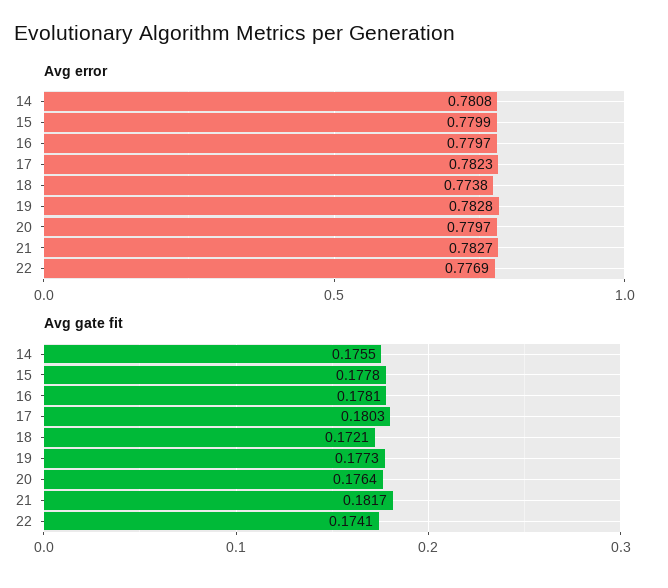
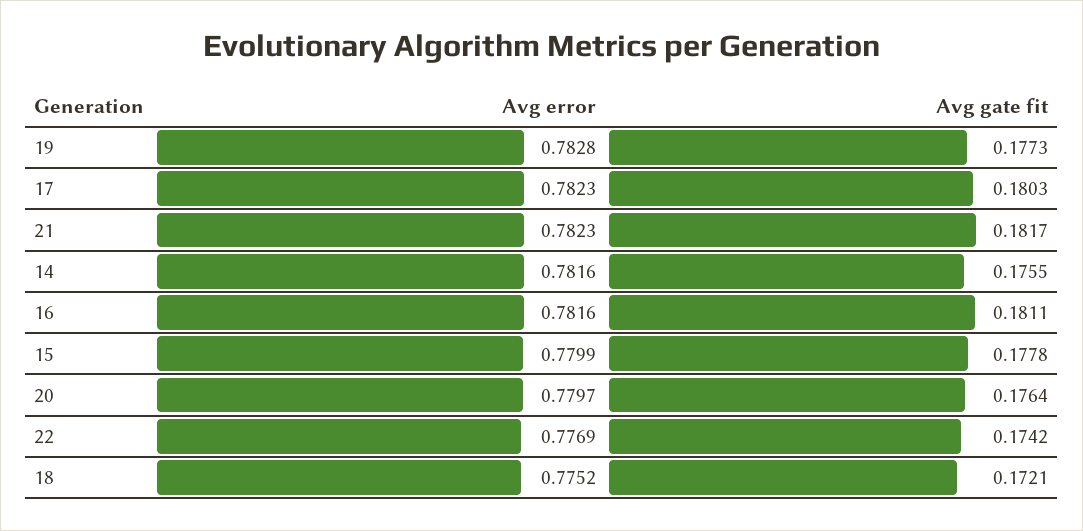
Avg error, 14: 0.7808 -> 0.7816
Avg error, 16: 0.7797 -> 0.7816
Avg error, 18: 0.7738 -> 0.7752
Avg error, 21: 0.7827 -> 0.7823
Avg gate fit, 16: 0.1781 -> 0.1811
Avg gate fit, 22: 0.1741 -> 0.1742

